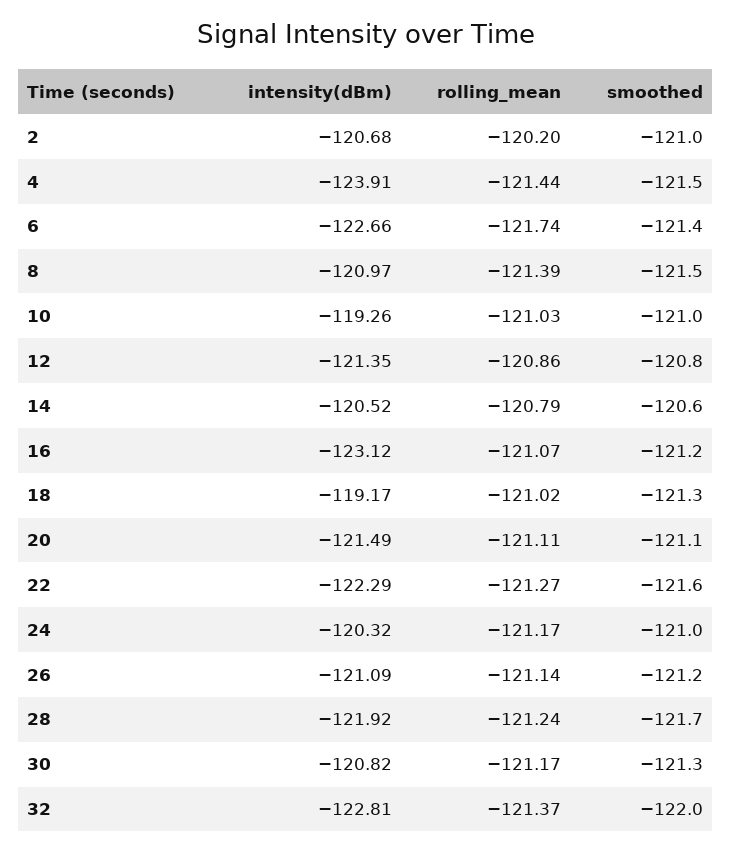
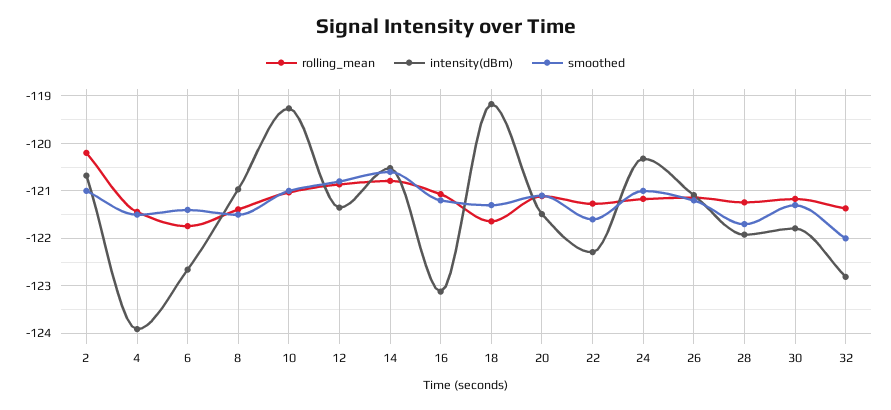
rolling_mean, 18: -121.02 -> -121.6
intensity(dBm), 30: -120.82 -> -121.8

